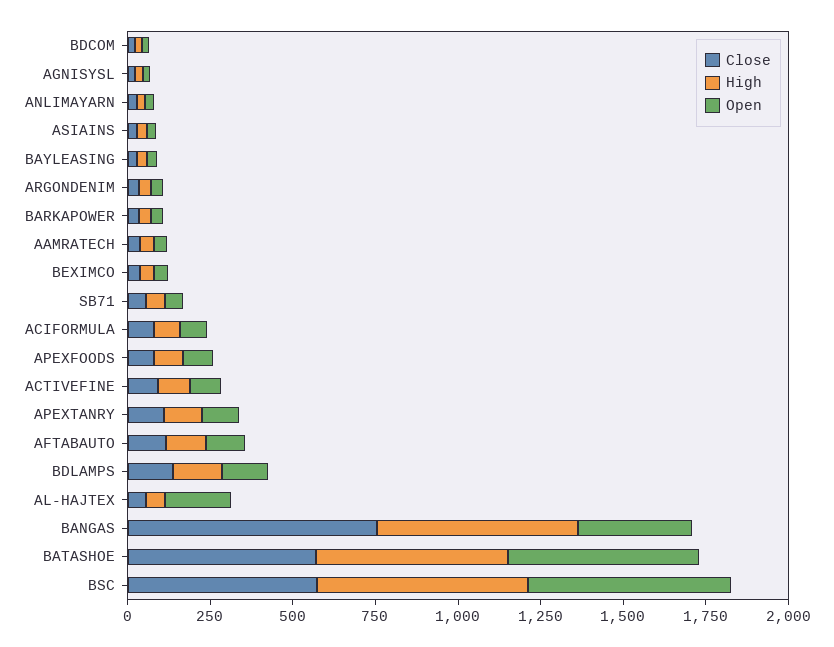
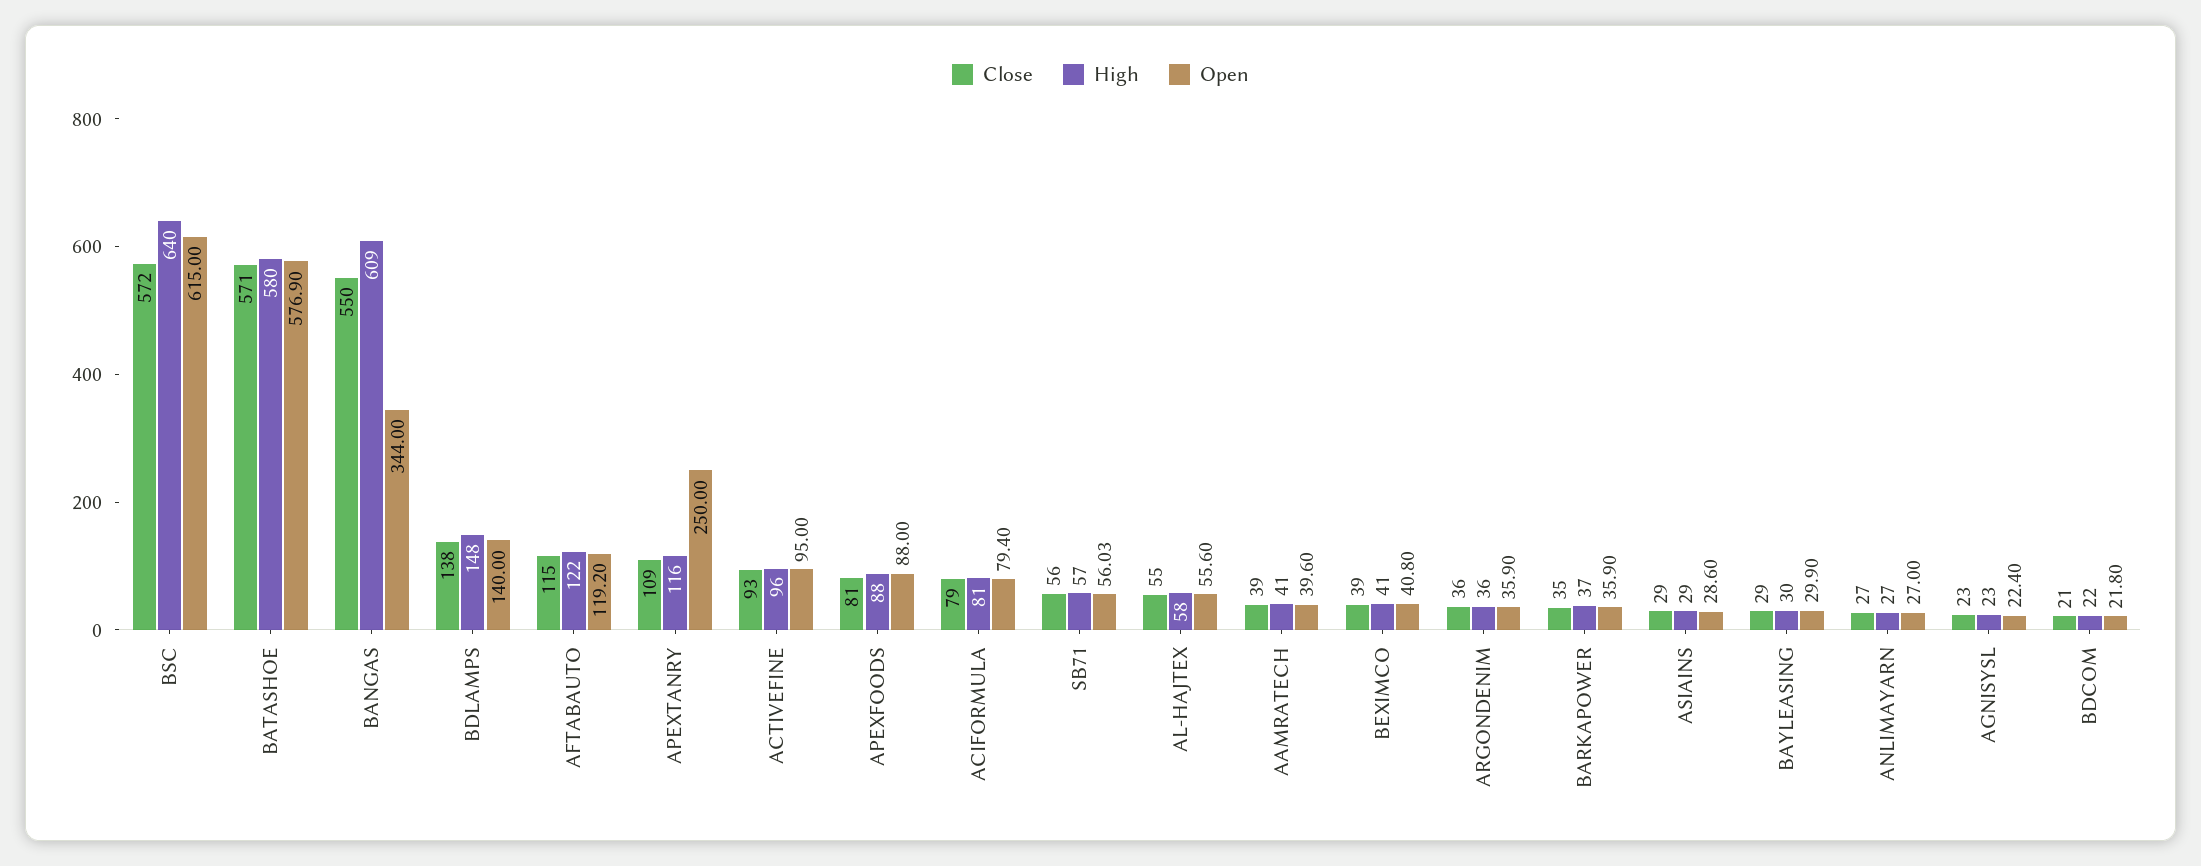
Open, APEXTANRY: 100 -> 250
Open, AL-HAJTEX: 200 -> 55.6
Close, BANGAS: 750 -> 550

